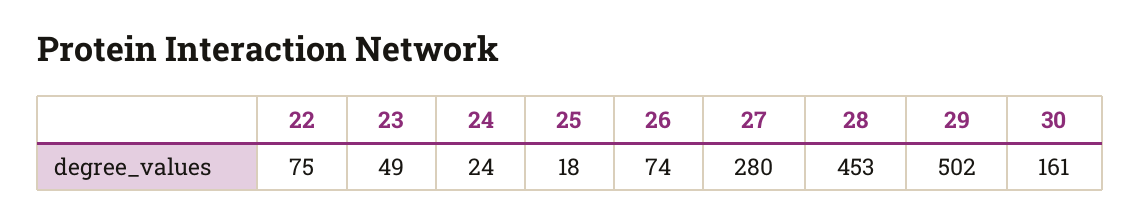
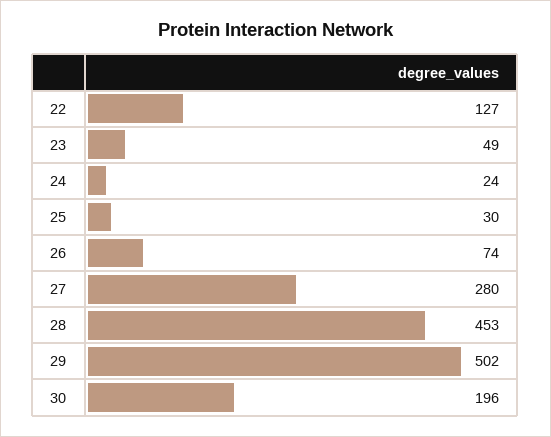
22: 75 -> 127
25: 18 -> 30
30: 161 -> 196

